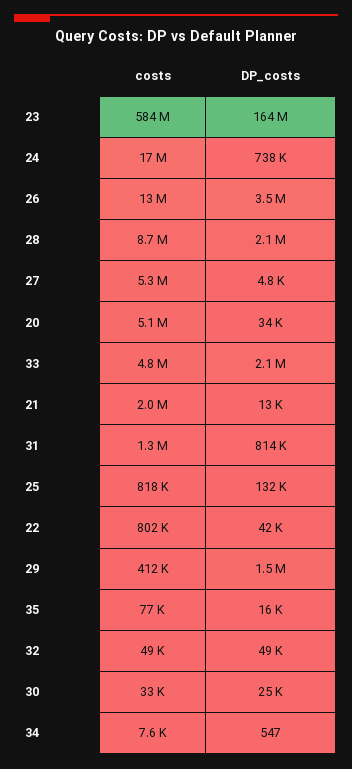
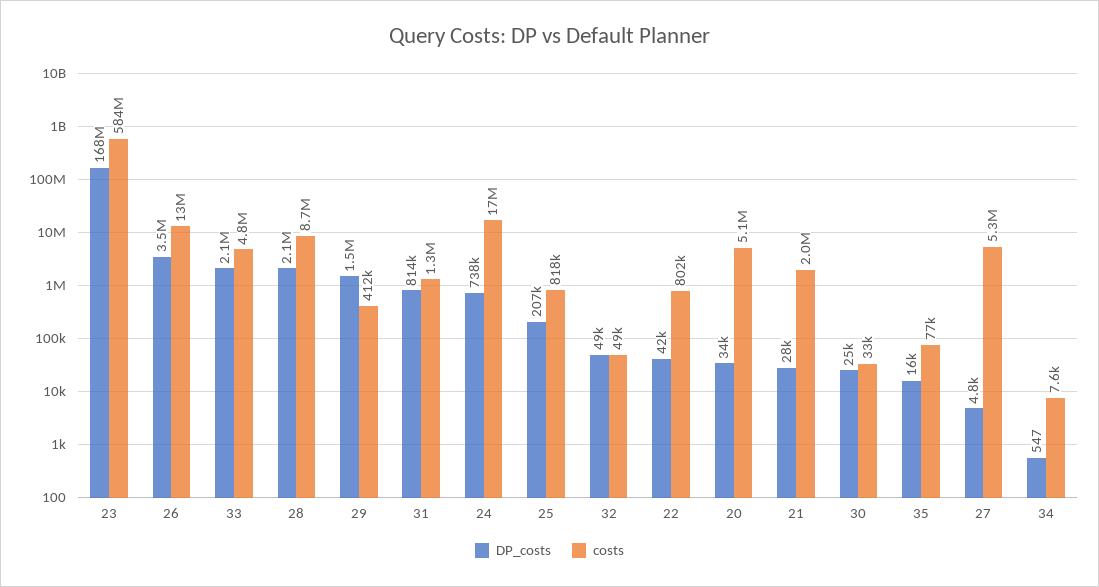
DP_costs, 23: 164000000 -> 168000000
DP_costs, 21: 13000 -> 28000
DP_costs, 25: 132000 -> 207000

